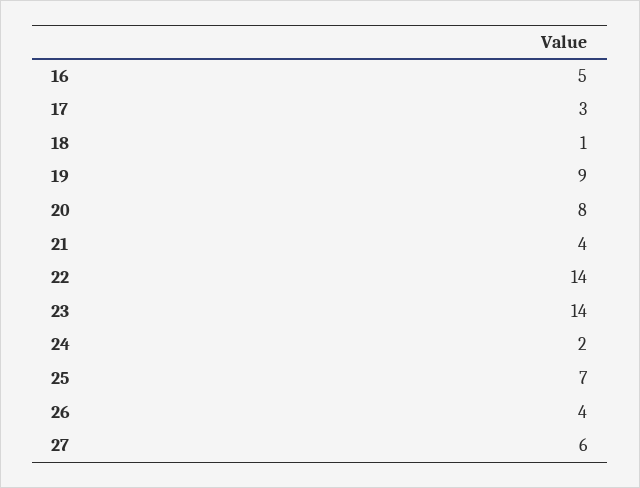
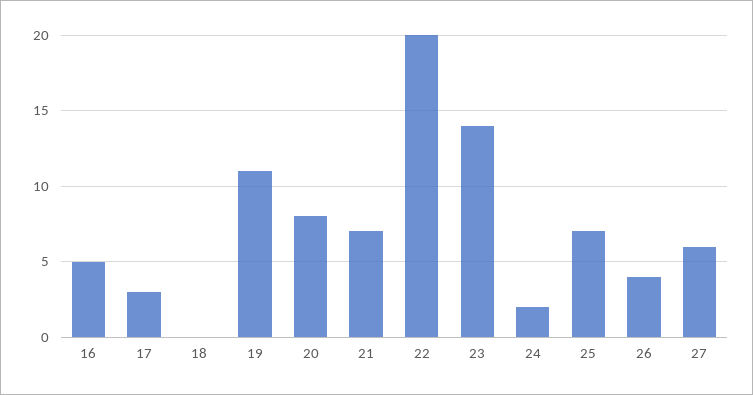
18: 1 -> 0
19: 9 -> 11
21: 4 -> 7
22: 14 -> 20

